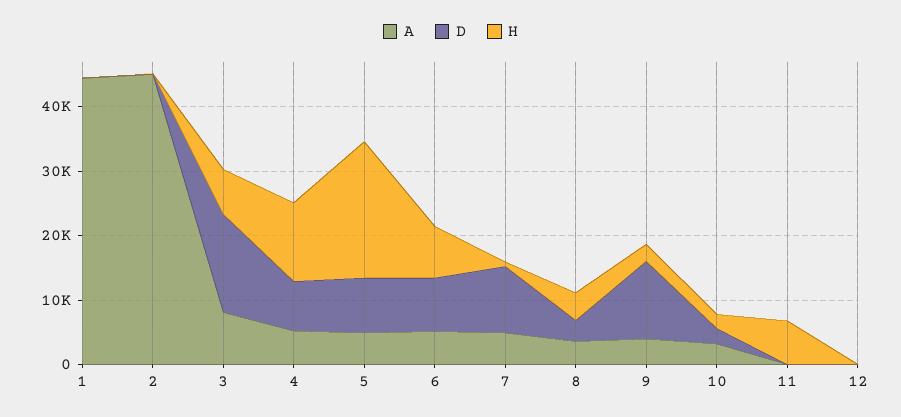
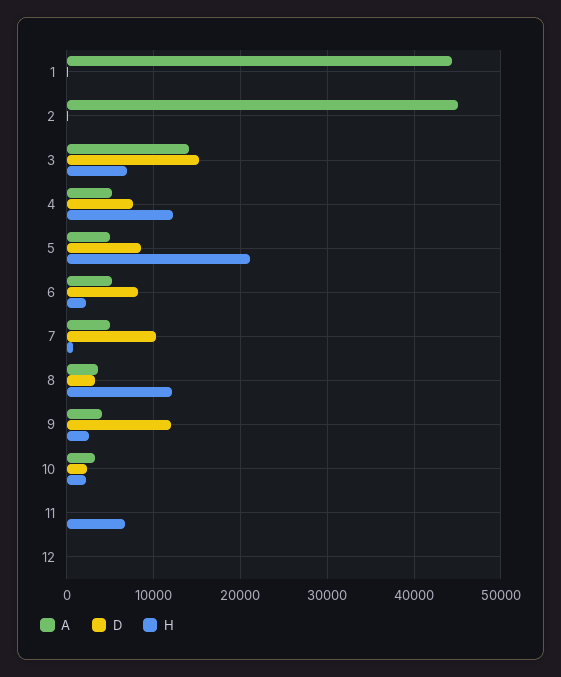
A, 3: 8000 -> 14000
H, 6: 8000 -> 2000
H, 8: 4000 -> 12000

